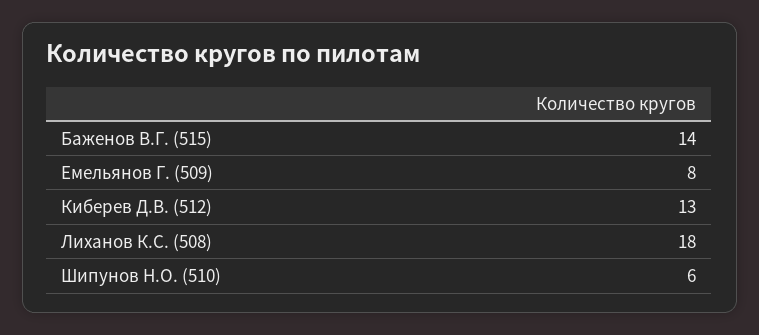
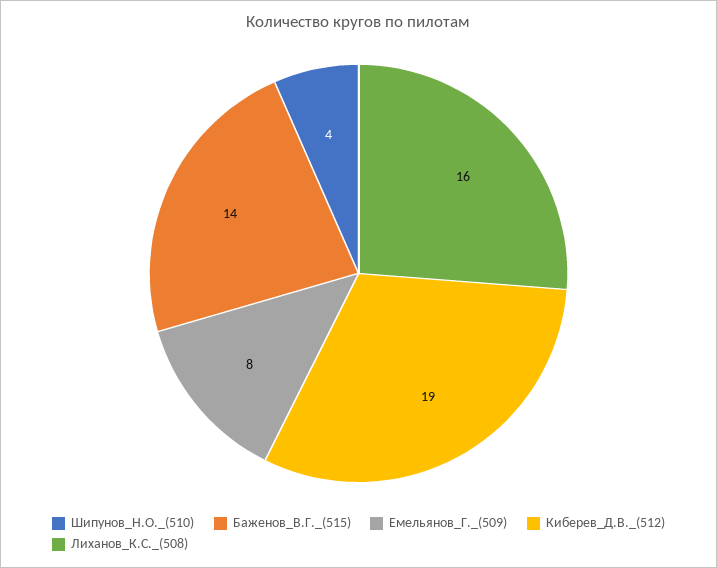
Киберев Д.В. (512): 13 -> 19
Лиханов К.С. (508): 18 -> 16
Шипунов Н.О. (510): 6 -> 4

